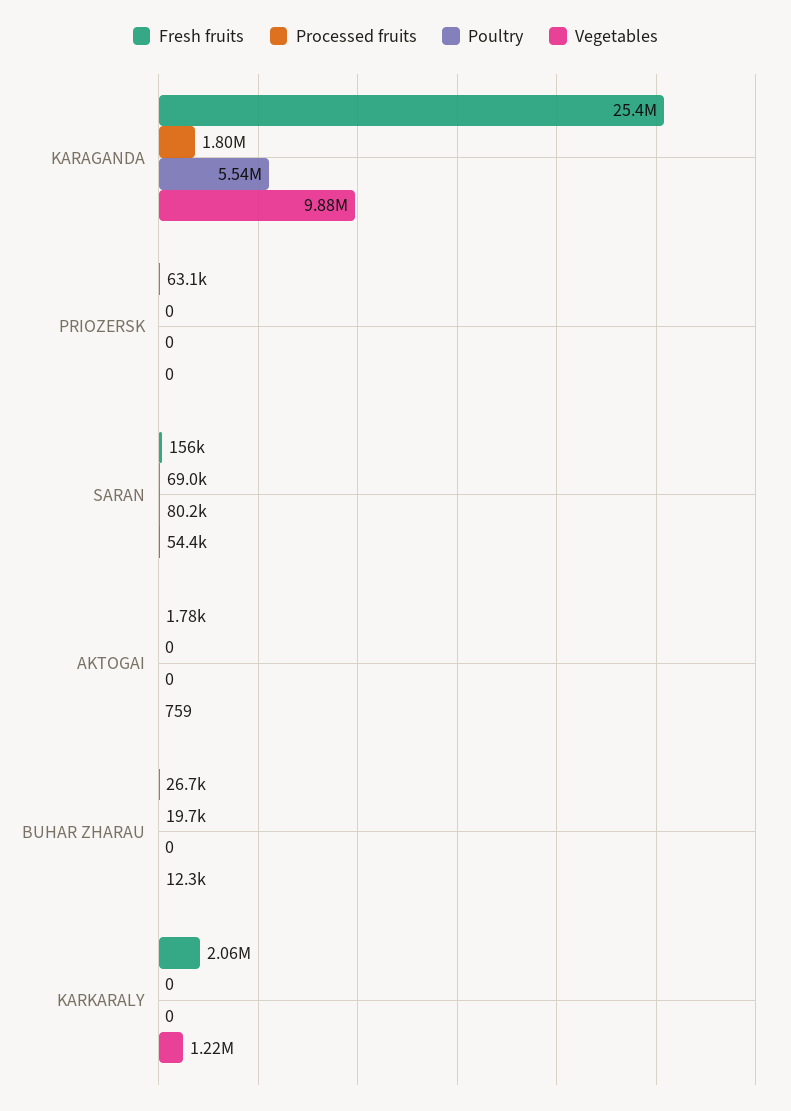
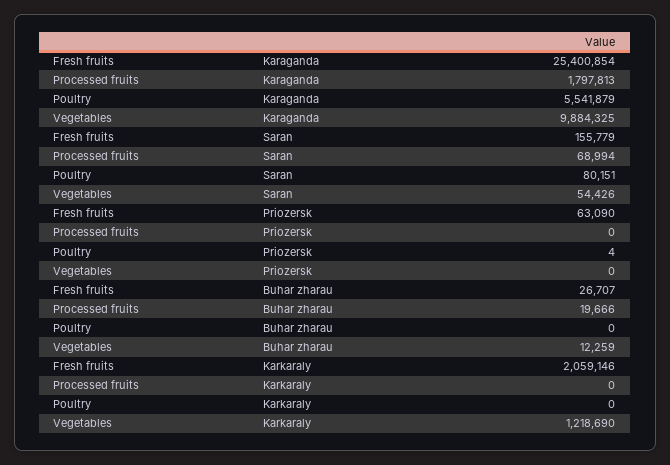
Poultry, PRIOZERSK: 0 -> 4
Fresh fruits, AKTOGAI: 1780 -> none
Processed fruits, AKTOGAI: 0 -> none
Poultry, AKTOGAI: 0 -> none
Vegetables, AKTOGAI: 759 -> none

